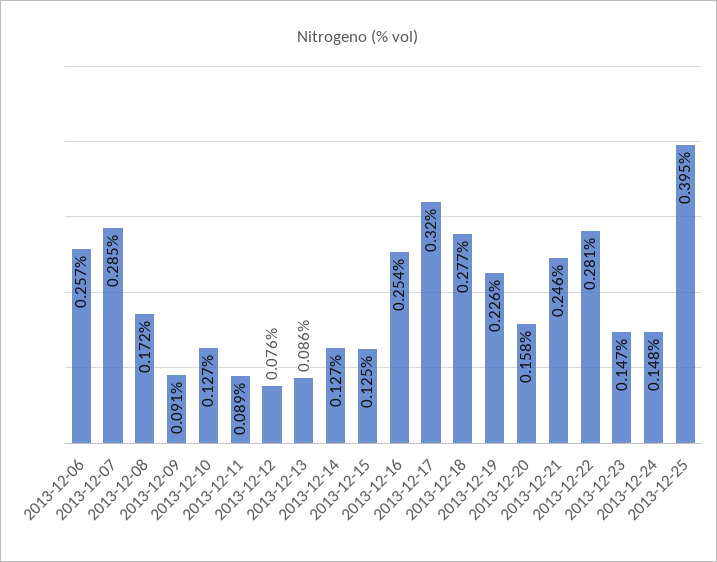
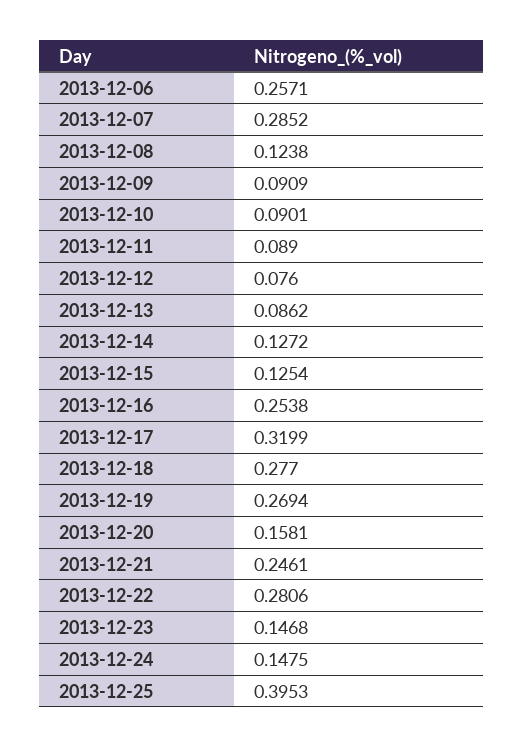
2013-12-08: 0.172 -> 0.1238
2013-12-10: 0.127 -> 0.0901
2013-12-19: 0.226 -> 0.2694

